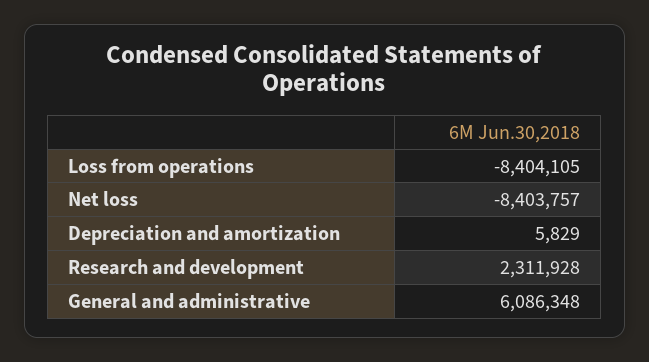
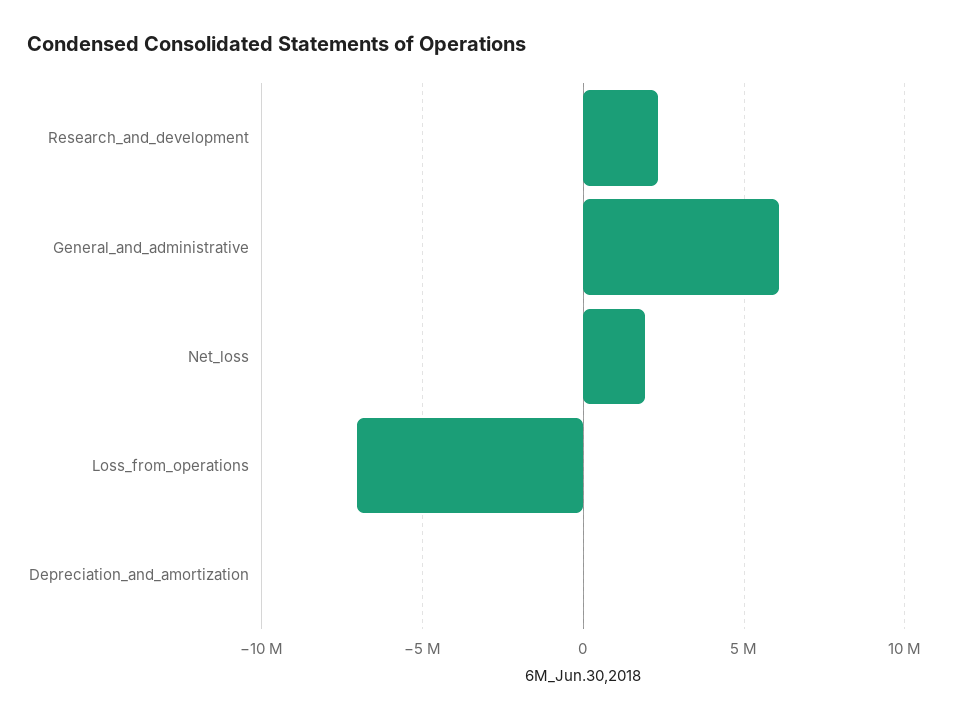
Loss from operations: -8404105 -> -7000000
Net loss: -8403757 -> 2000000

